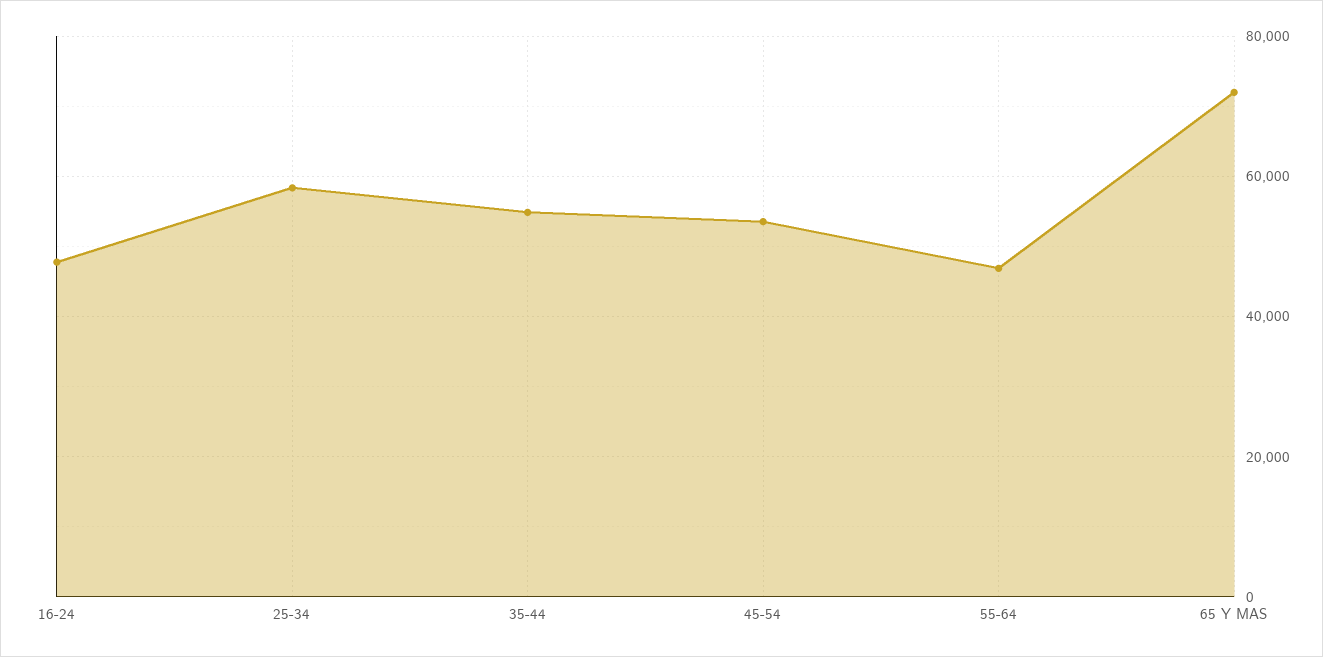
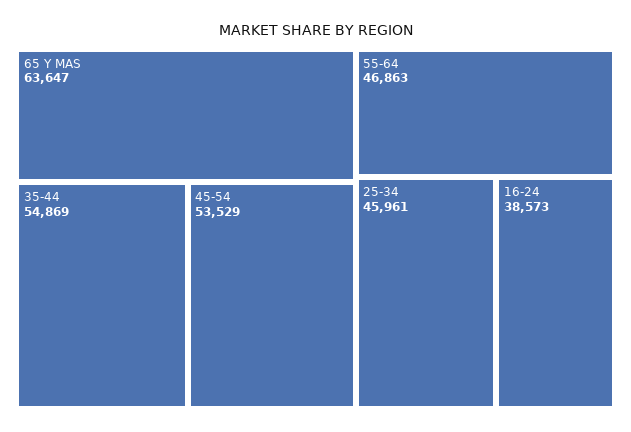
16-24: 48000 -> 38573
25-34: 58000 -> 45961
65 Y MAS: 72000 -> 63647

